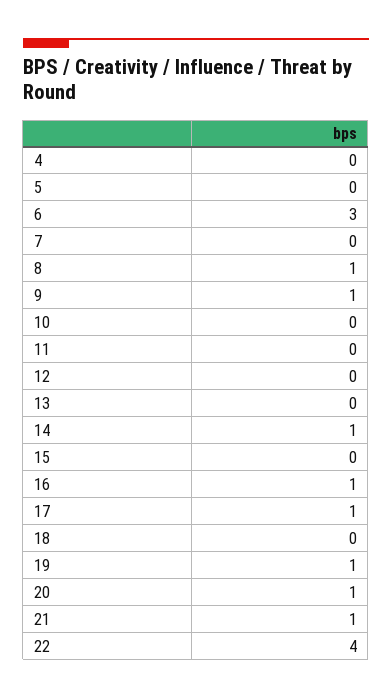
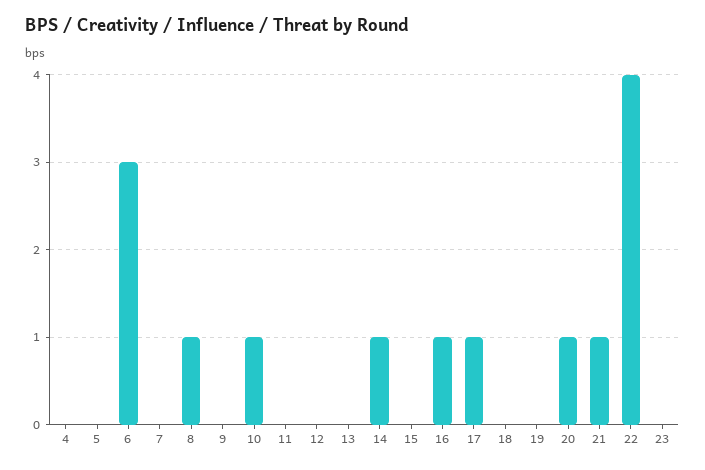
9: 1 -> 0
10: 0 -> 1
19: 1 -> 0
23: none -> 0

